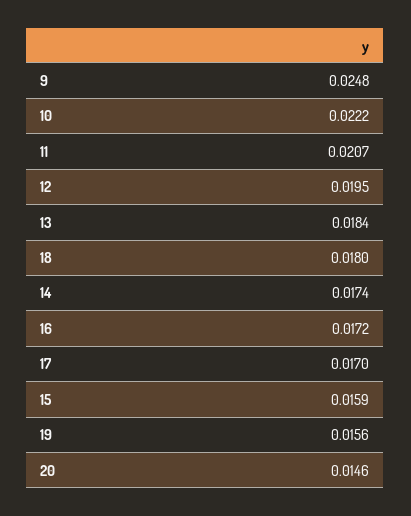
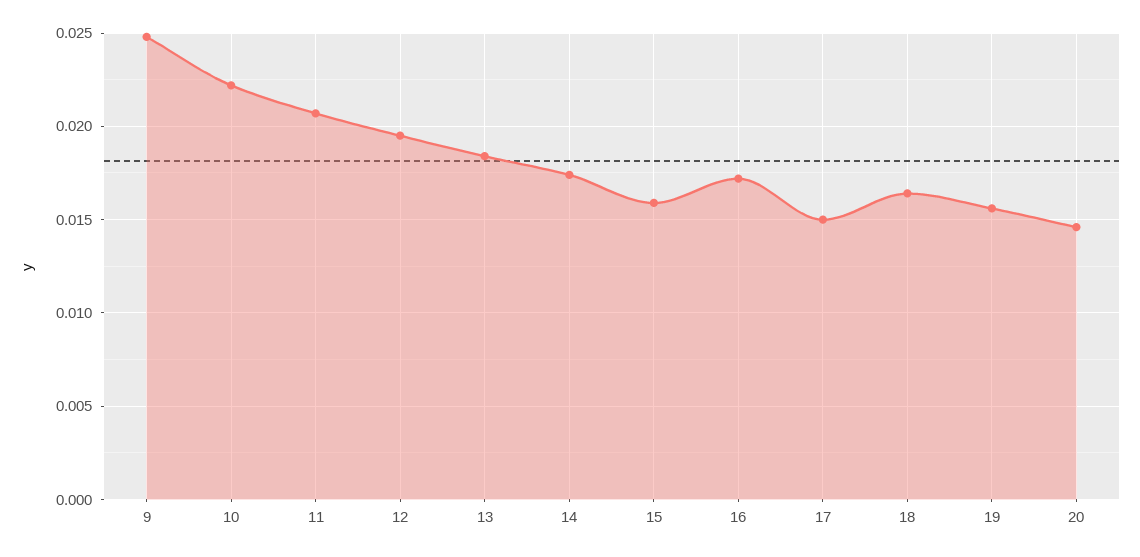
18: 0.018 -> 0.0165
17: 0.017 -> 0.015

